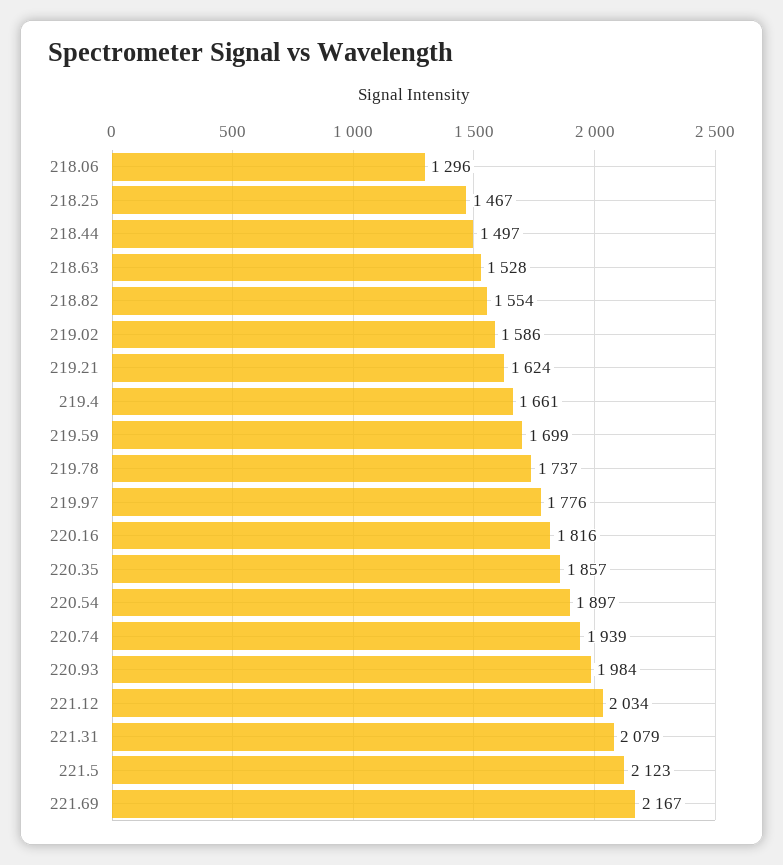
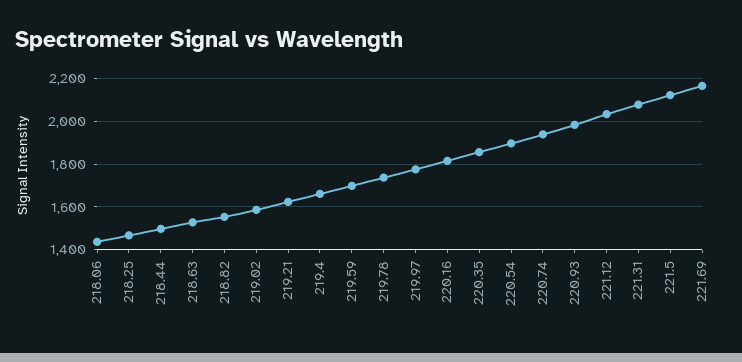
218.06: 1296 -> 1450

